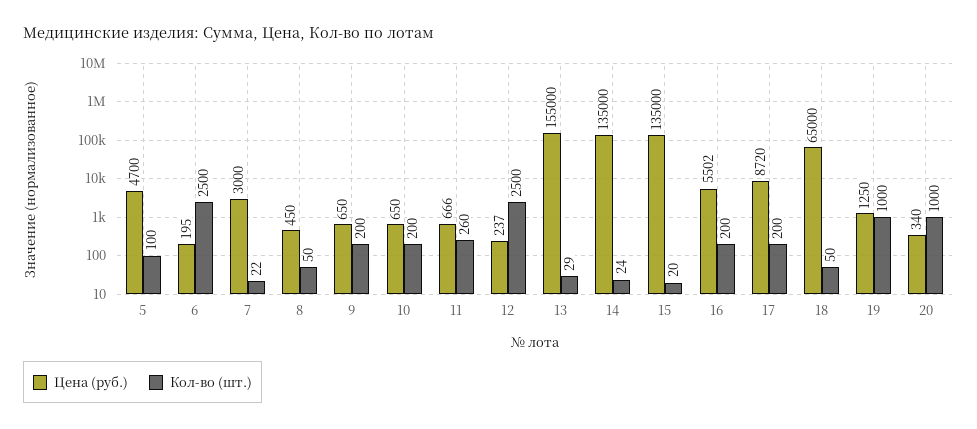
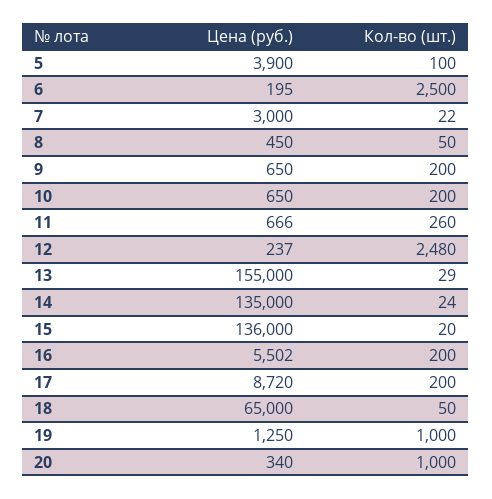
Цена (руб.), 5: 4700 -> 3900
Кол-во (шт.), 12: 2500 -> 2480
Цена (руб.), 15: 135000 -> 136000

